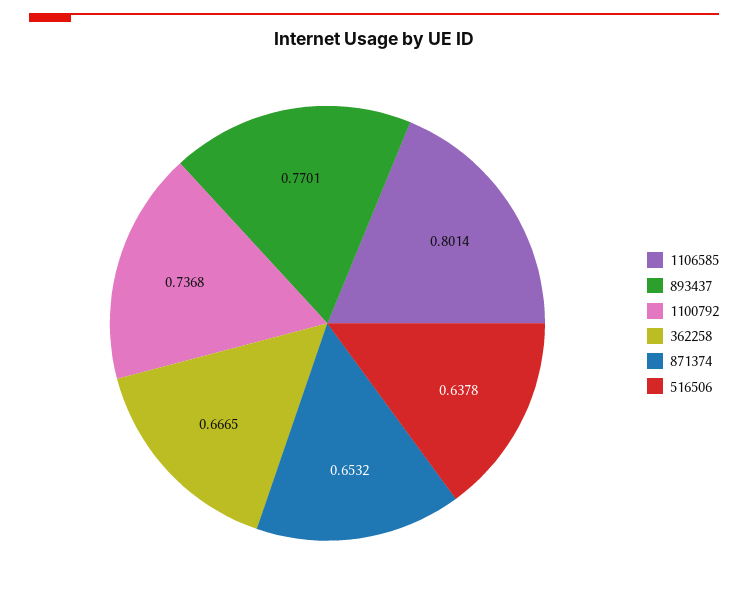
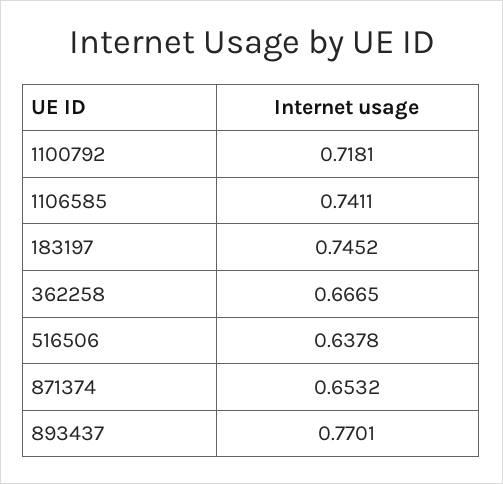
1106585: 0.8014 -> 0.7411
1100792: 0.7368 -> 0.7181
183197: none -> 0.7452

